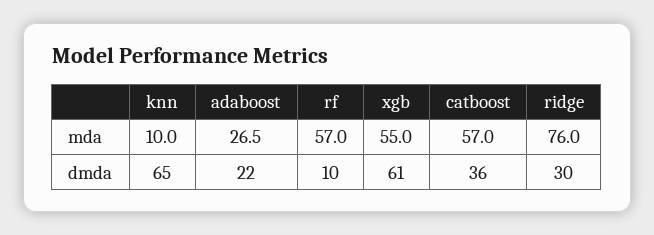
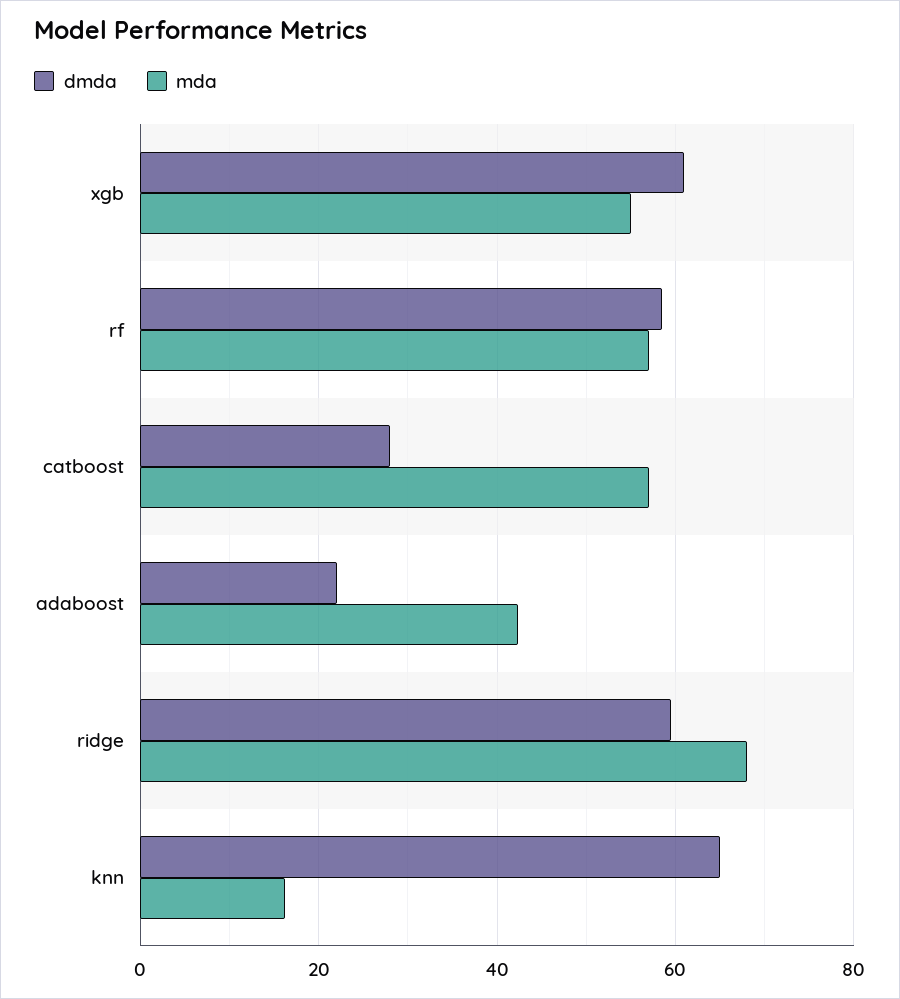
mda, knn: 10 -> 16
mda, adaboost: 26.5 -> 42
mda, ridge: 76 -> 68
dmda, rf: 10 -> 58
dmda, catboost: 36 -> 28
dmda, ridge: 30 -> 60

